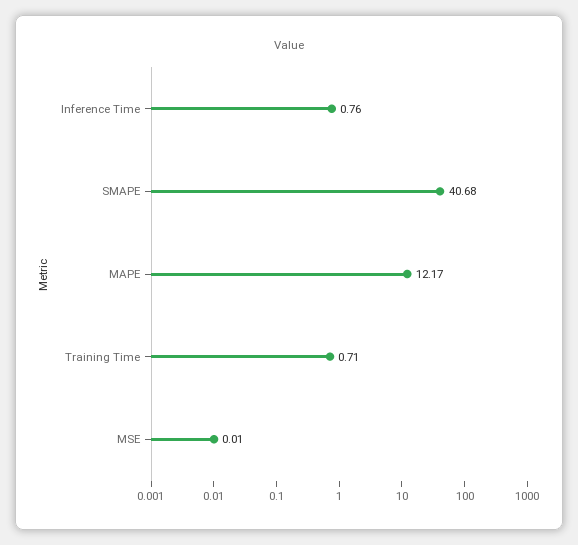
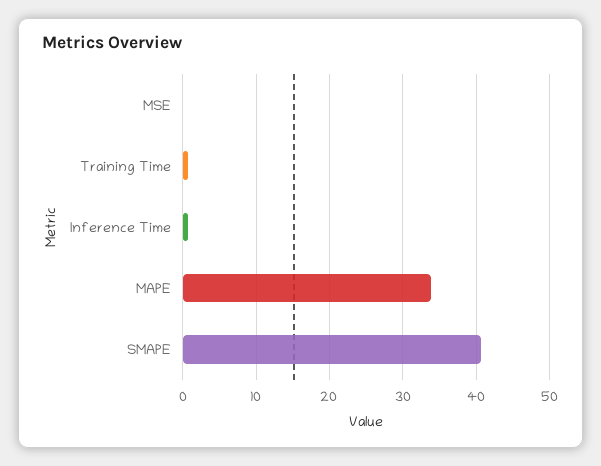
MAPE: 12.17 -> 34

